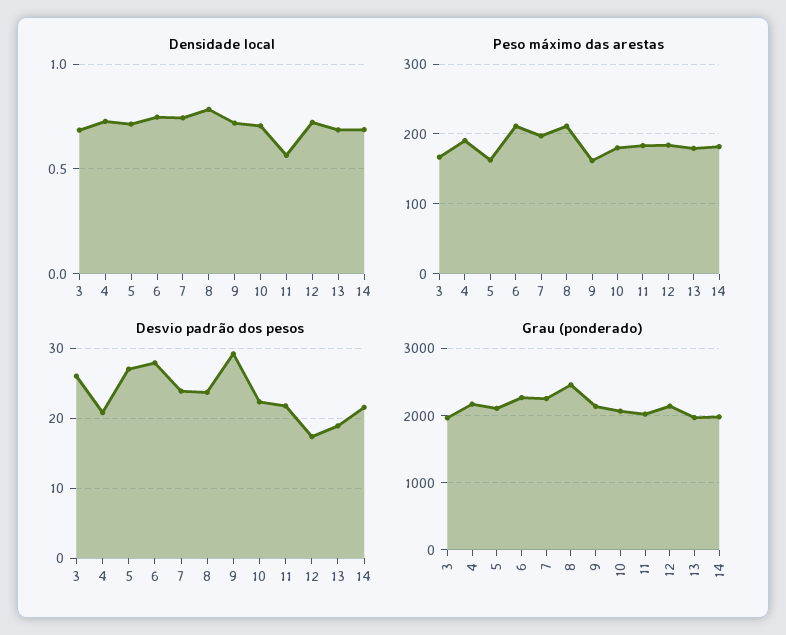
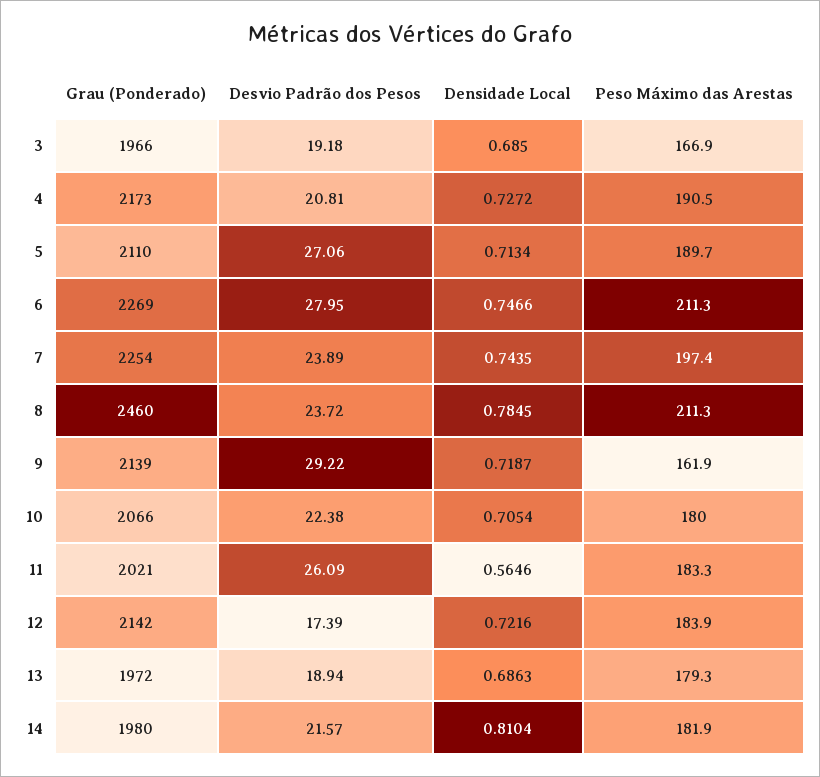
Densidade local, 14: 0.7 -> 0.8104
Peso máximo das arestas, 5: 160 -> 189.7
Desvio padrão dos pesos, 3: 26 -> 19.18
Desvio padrão dos pesos, 11: 22 -> 26.09

